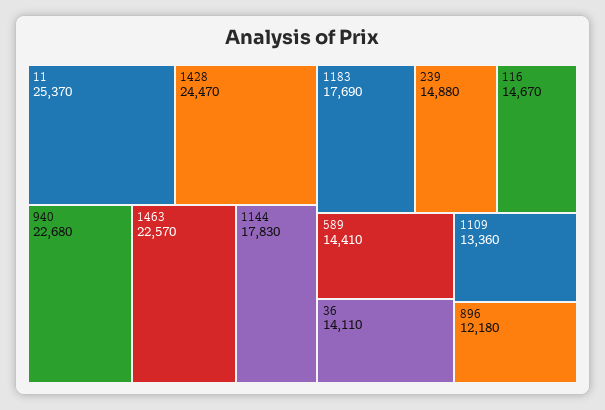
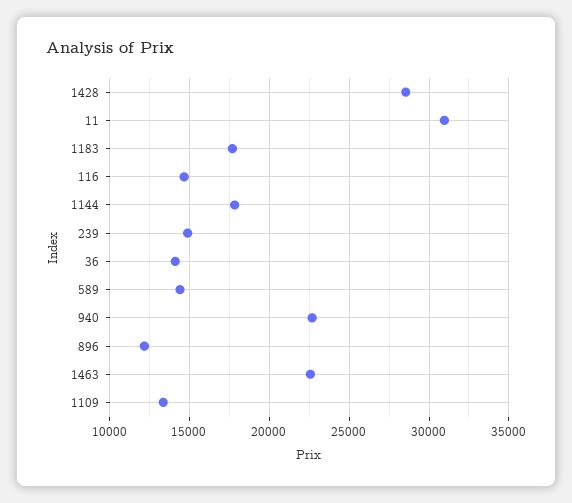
11: 25370 -> 31000
1428: 24470 -> 28500

